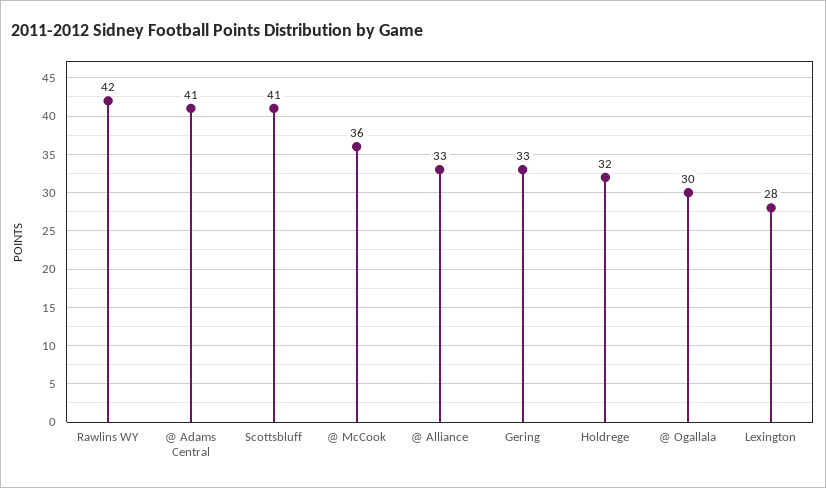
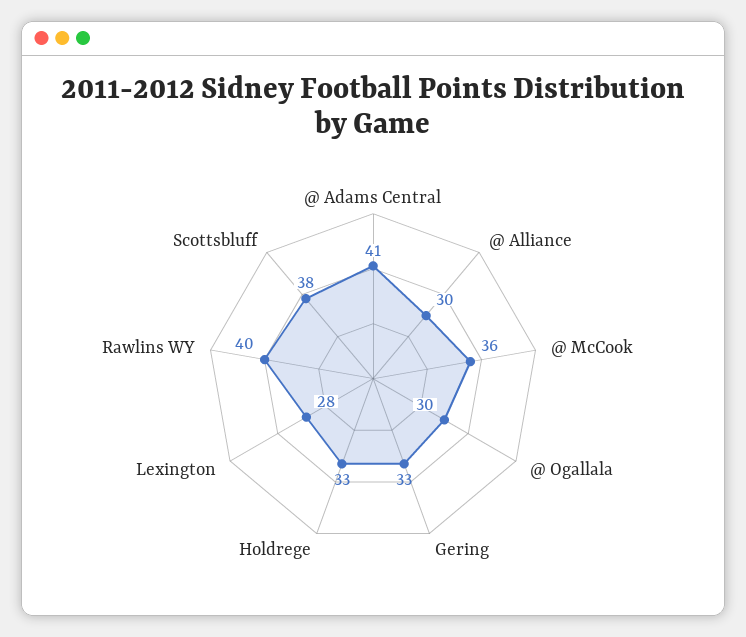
Rawlins WY: 42 -> 40
Scottsbluff: 41 -> 38
@ Alliance: 33 -> 30
Holdrege: 32 -> 33

